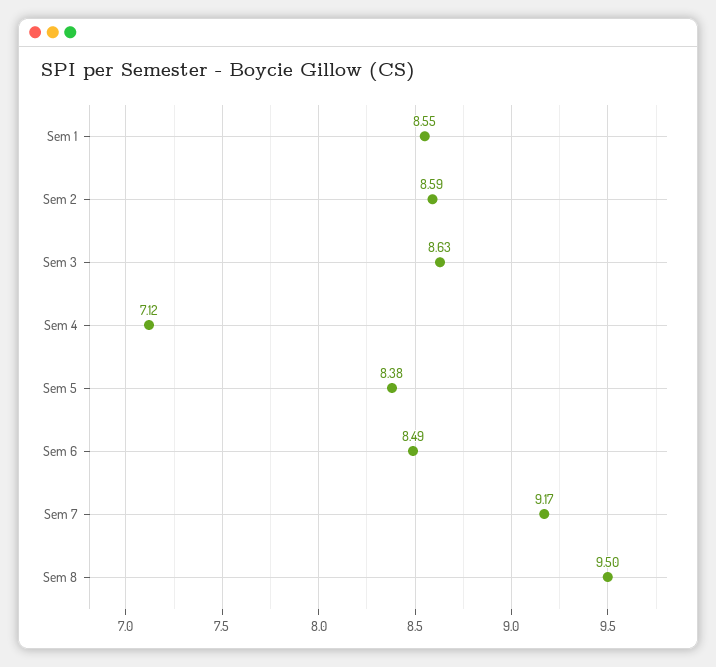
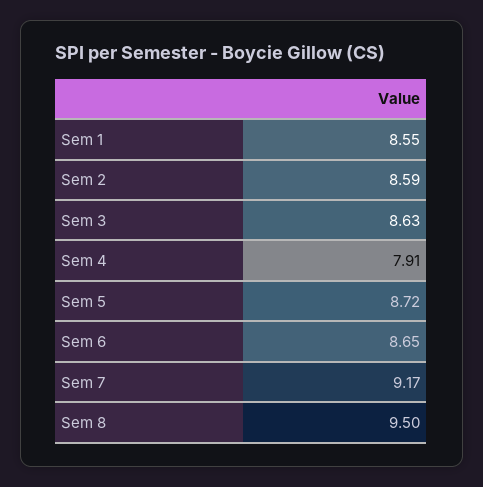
Sem 4: 7.12 -> 7.91
Sem 5: 8.38 -> 8.72
Sem 6: 8.49 -> 8.65

